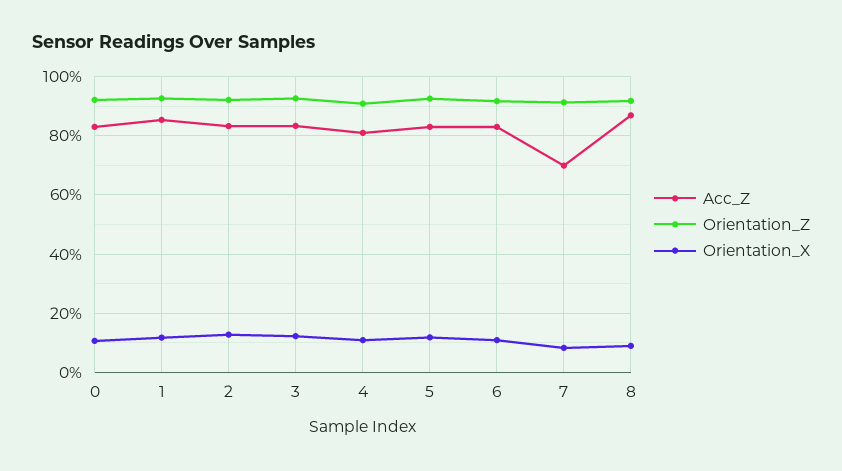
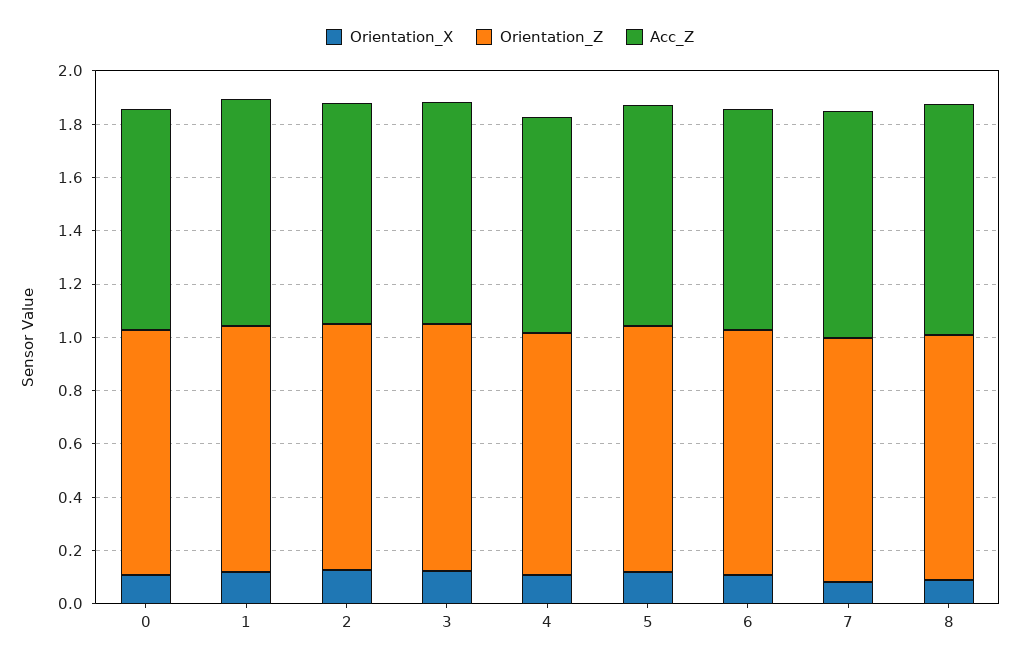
Acc_Z, 7: 0.7 -> 0.85

